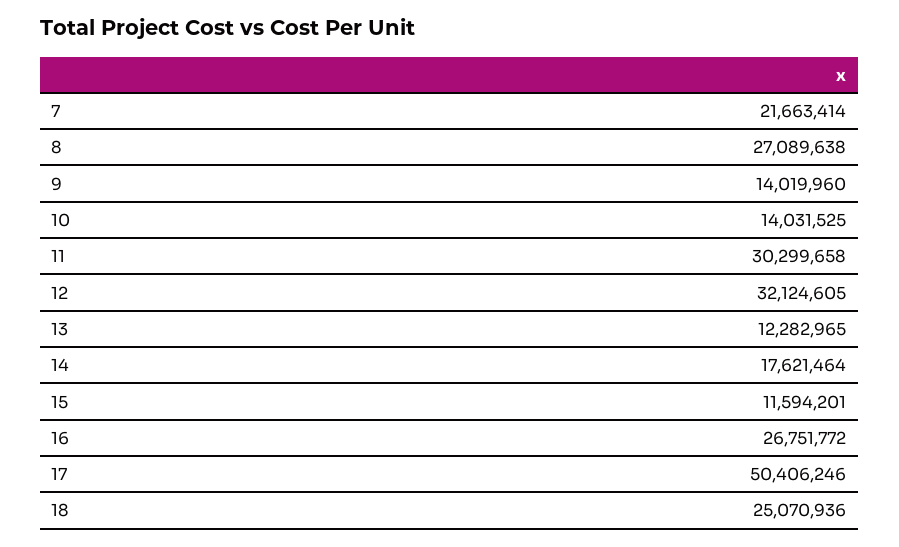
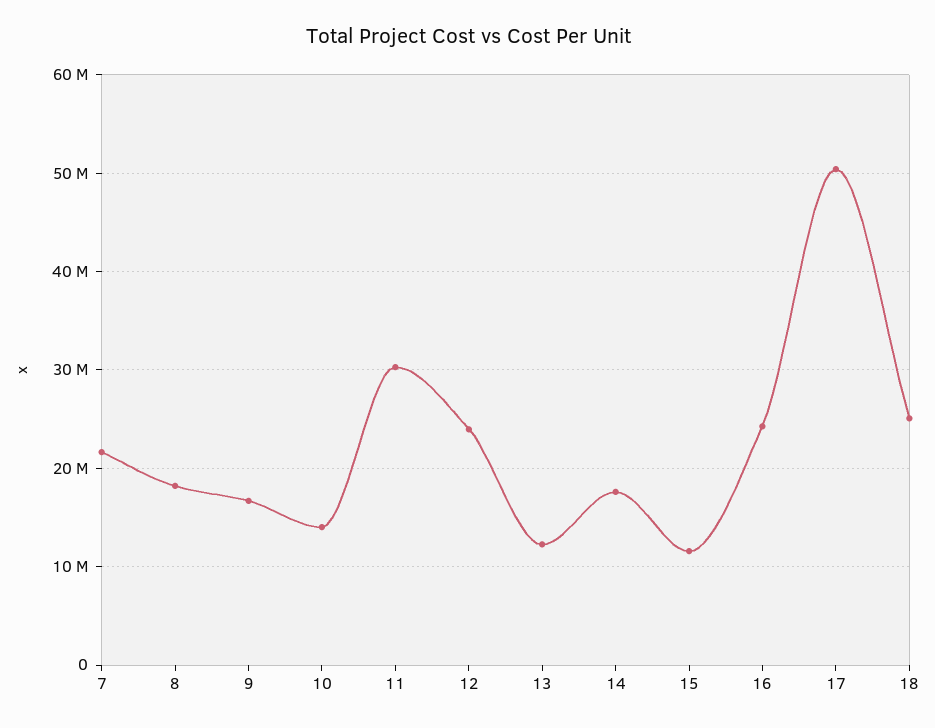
8: 27089638 -> 18000000
9: 14019960 -> 17000000
12: 32124605 -> 24000000
16: 26751772 -> 24000000

